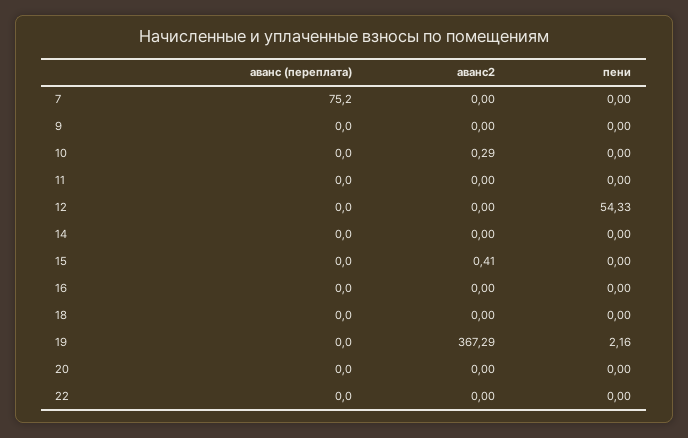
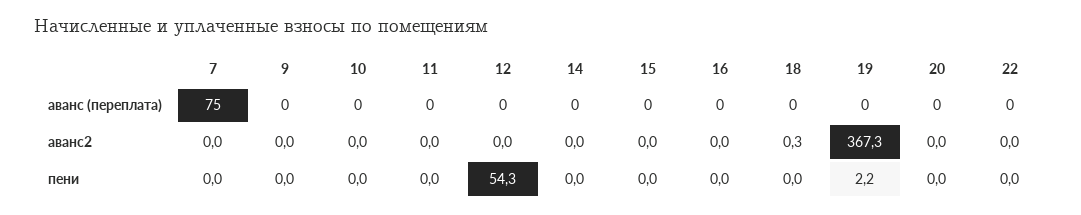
аванс2, 10: 0.29 -> 0
аванс2, 15: 0.41 -> 0
аванс2, 18: 0 -> 0.3

